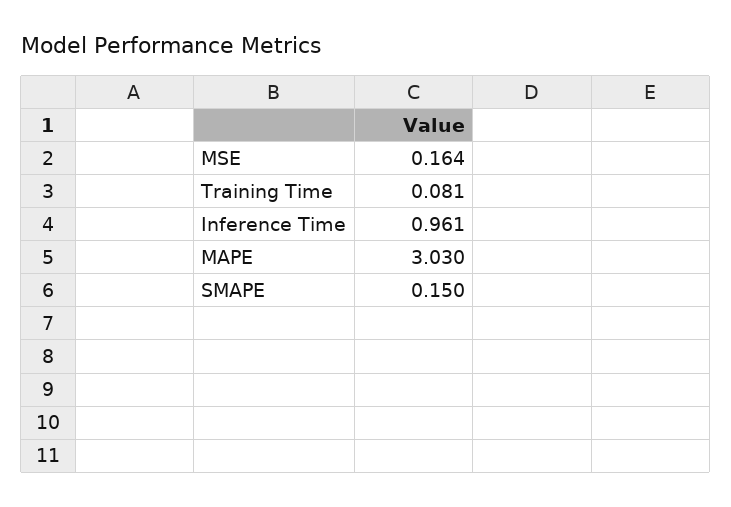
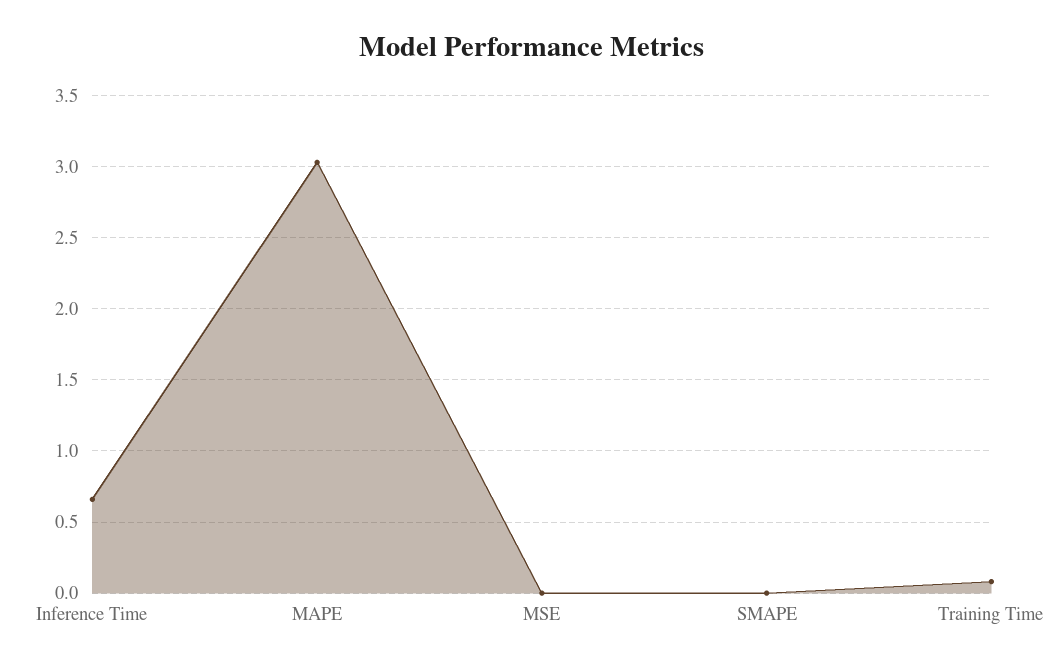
MSE: 0.164 -> 0
Inference Time: 0.961 -> 0.65
SMAPE: 0.15 -> 0

